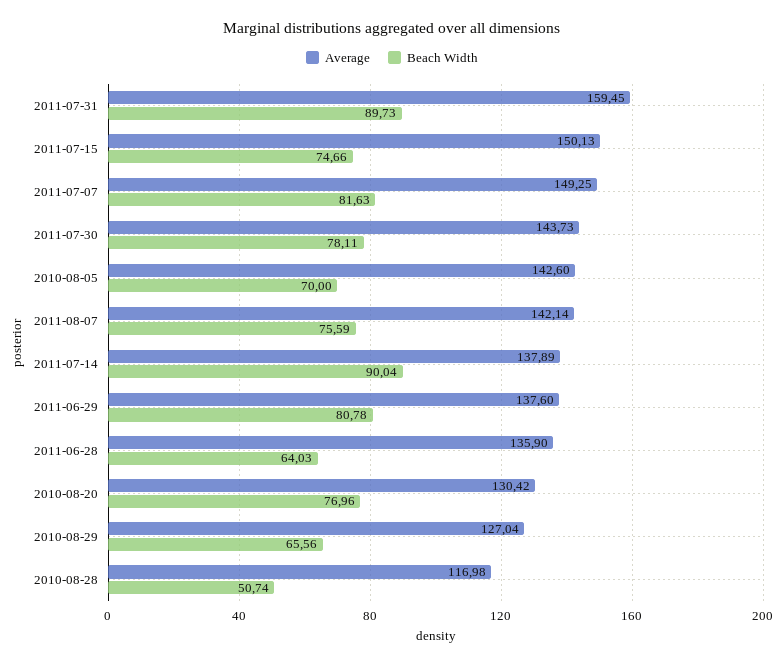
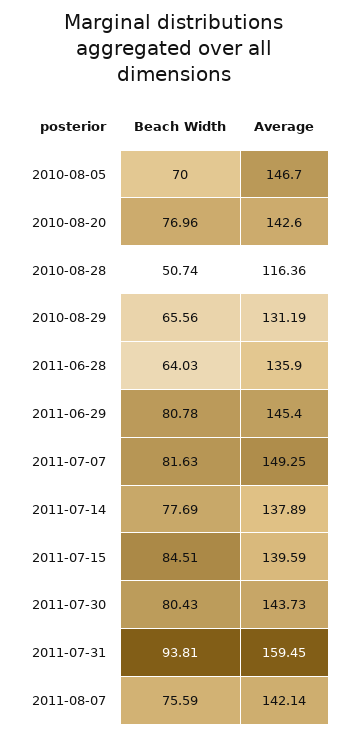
Beach Width, 2011-07-31: 89.73 -> 93.81
Average, 2011-07-15: 150.13 -> 139.59
Beach Width, 2011-07-15: 74.66 -> 84.51
Beach Width, 2011-07-30: 78.11 -> 80.43
Average, 2010-08-05: 142.6 -> 146.7
Beach Width, 2011-07-14: 90.04 -> 77.69
Average, 2011-06-29: 137.6 -> 145.4
Average, 2010-08-20: 130.42 -> 142.6
Average, 2010-08-29: 127.04 -> 131.19
Average, 2010-08-28: 116.98 -> 116.36

